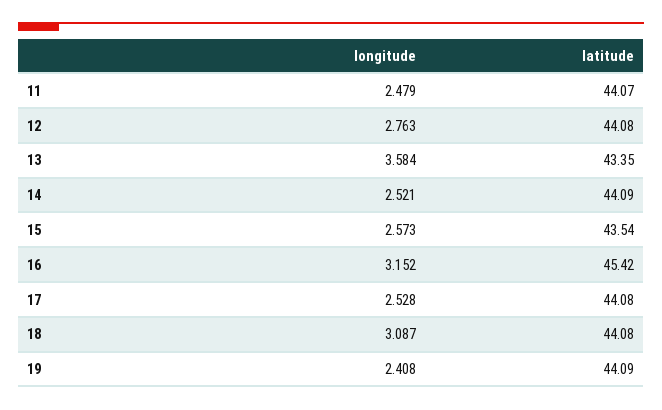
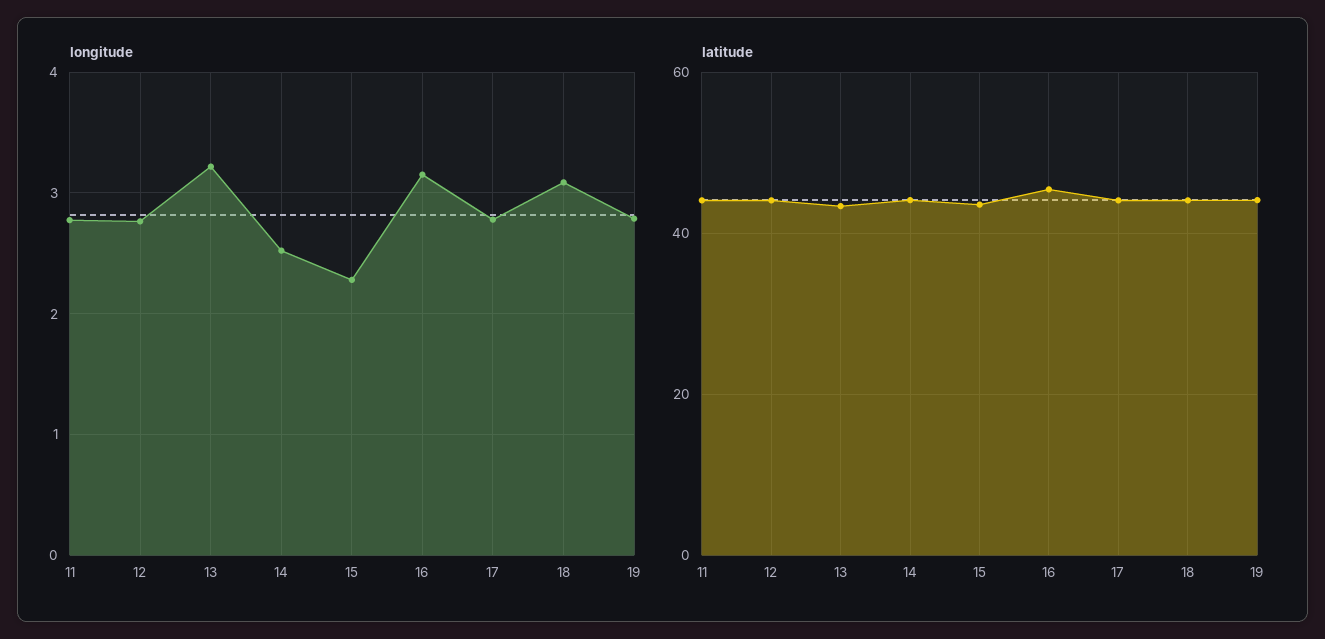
longitude, 11: 2.479 -> 2.8
longitude, 13: 3.584 -> 3.2
longitude, 15: 2.573 -> 2.3
longitude, 17: 2.528 -> 2.8
longitude, 19: 2.408 -> 2.8

